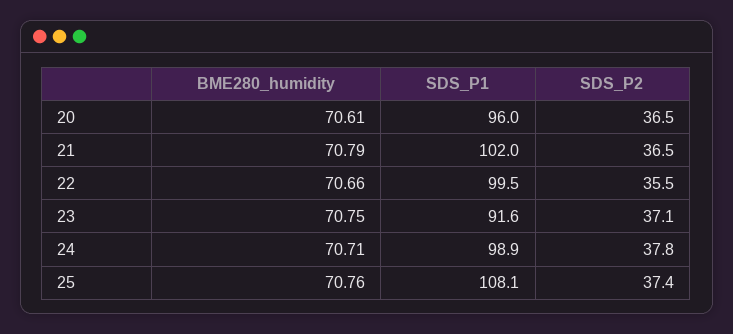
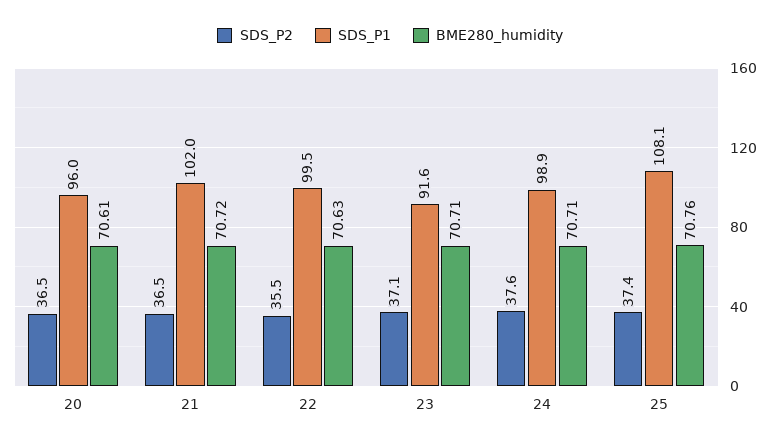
BME280_humidity, 21: 70.79 -> 70.72
BME280_humidity, 22: 70.66 -> 70.63
BME280_humidity, 23: 70.75 -> 70.71
SDS_P2, 24: 37.8 -> 37.6

